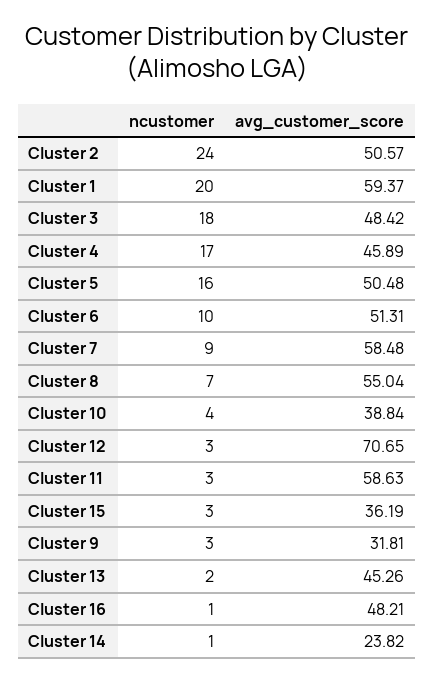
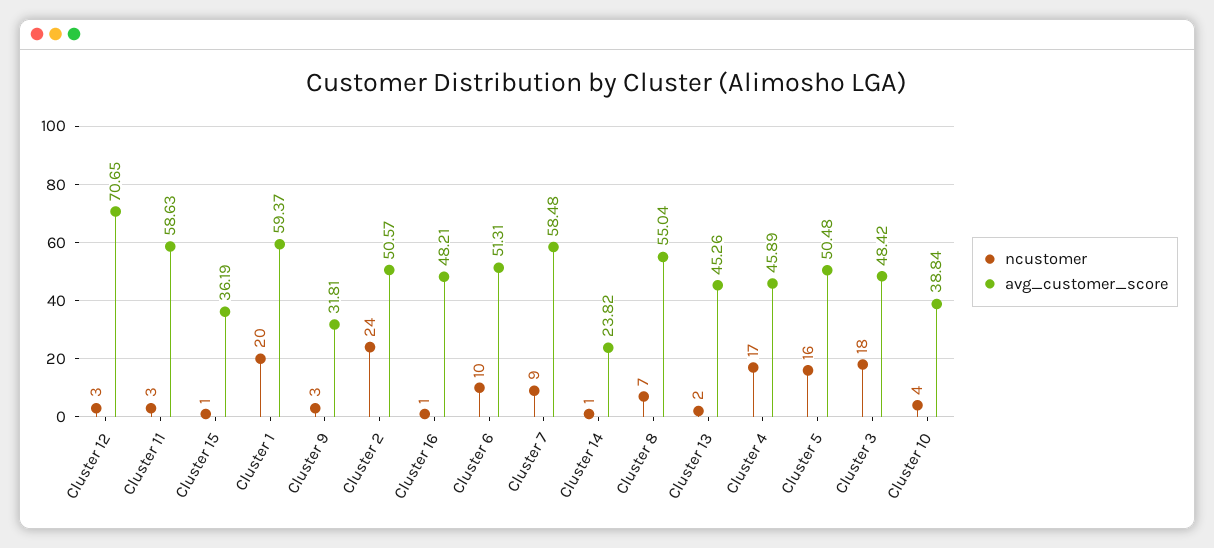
ncustomer, Cluster 15: 3 -> 1

